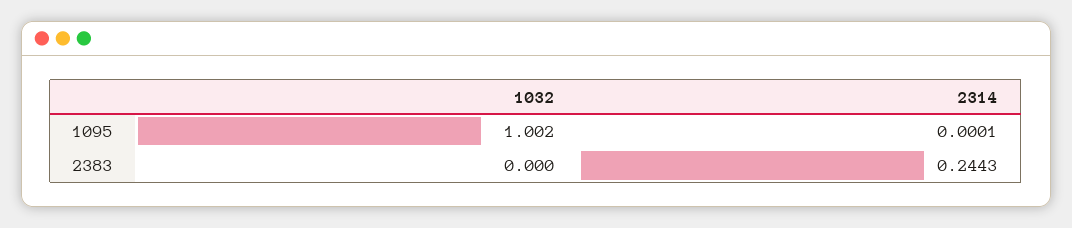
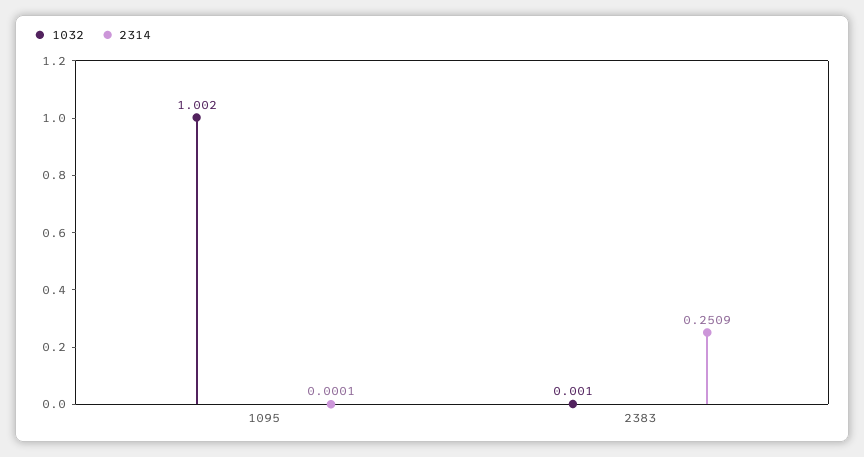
1032, 2383: 0 -> 0.001
2314, 2383: 0.2443 -> 0.2509

